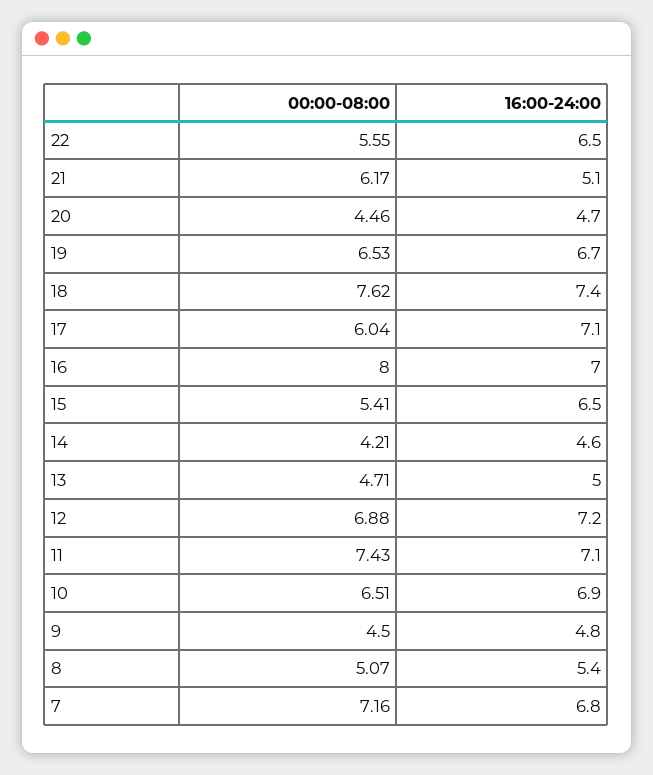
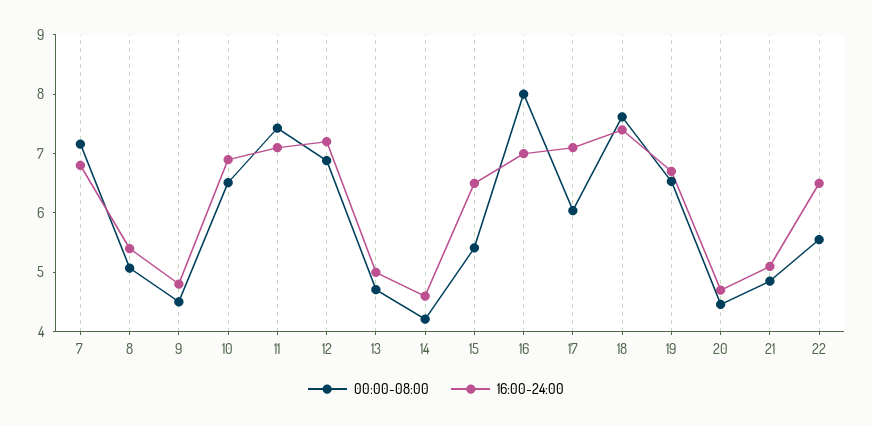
00:00-08:00, 21: 6.17 -> 4.8

